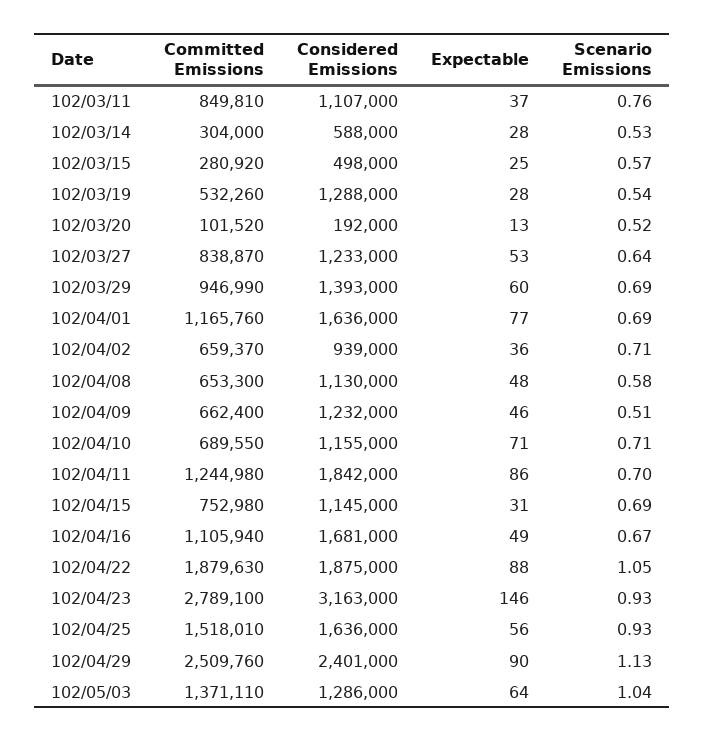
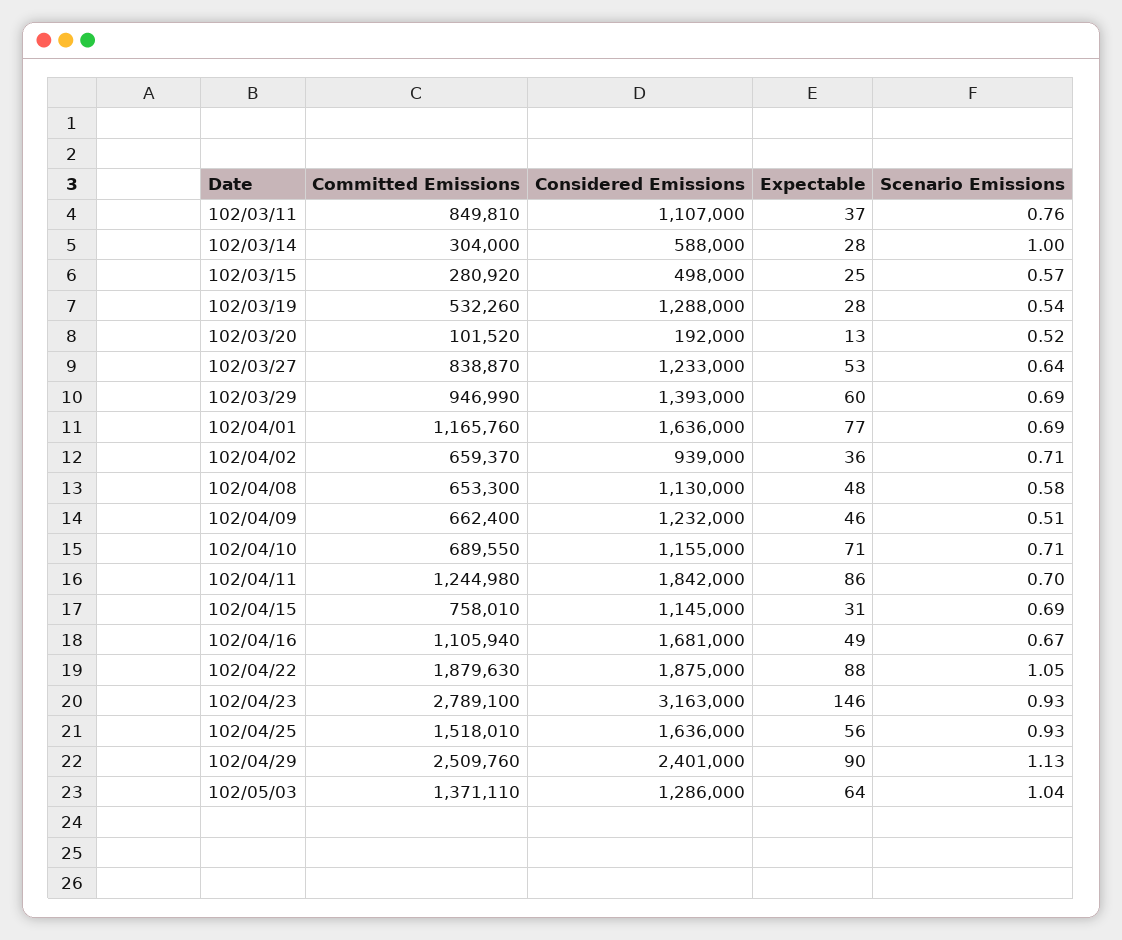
Scenario Emissions, 102/03/14: 0.53 -> 1
Committed Emissions, 102/04/15: 752980 -> 758010

